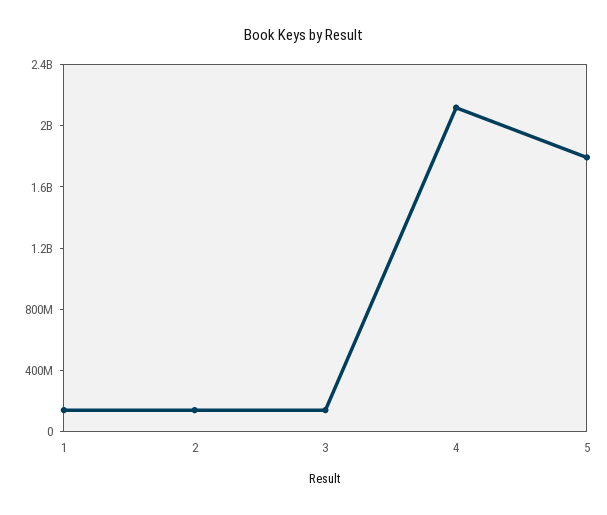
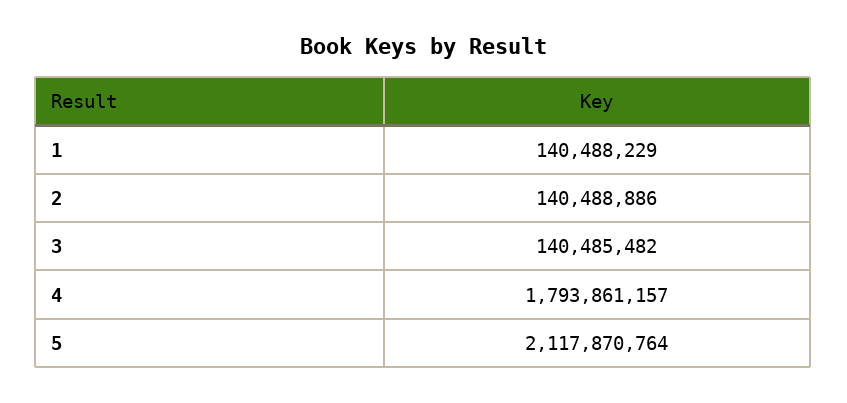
4: 2100000000 -> 1793861157
5: 1800000000 -> 2117870764

